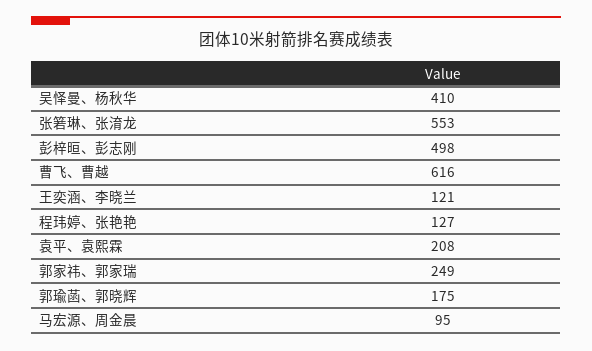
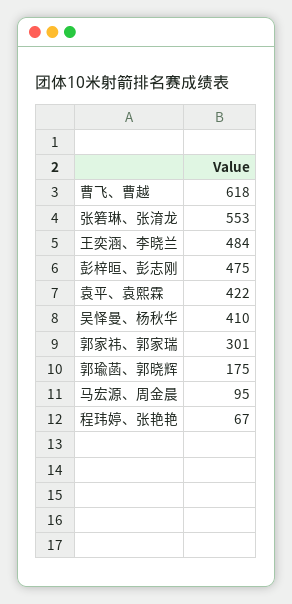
彭梓晅、彭志刚: 498 -> 475
曹飞、曹越: 616 -> 618
王奕涵、李晓兰: 121 -> 484
程玮婷、张艳艳: 127 -> 67
袁平、袁熙霖: 208 -> 422
郭家祎、郭家瑞: 249 -> 301

